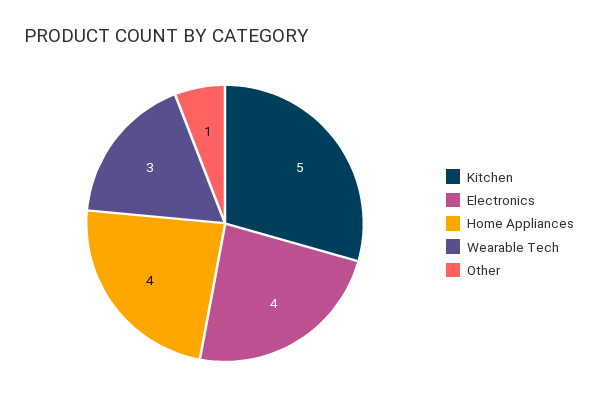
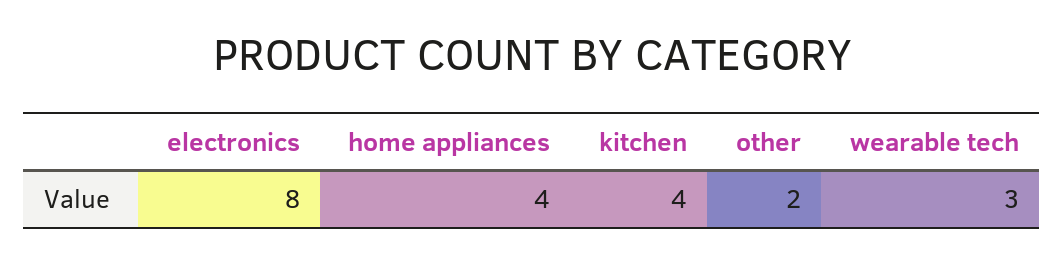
Kitchen: 5 -> 4
Electronics: 4 -> 8
Other: 1 -> 2

